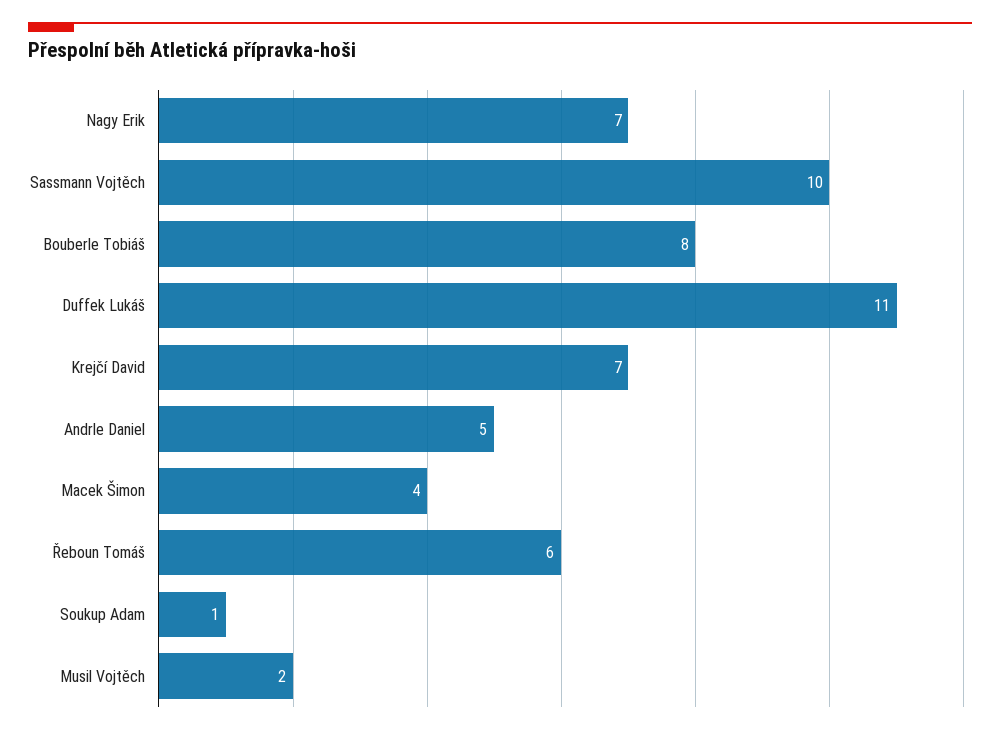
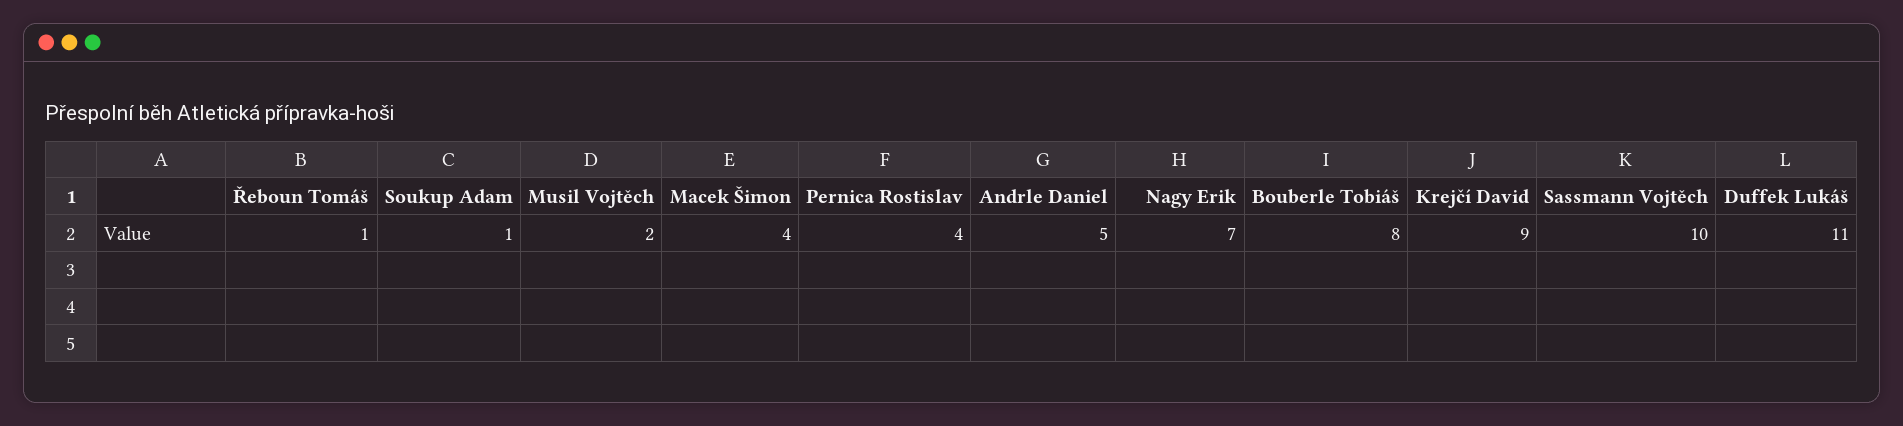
Krejčí David: 7 -> 9
Řeboun Tomáš: 6 -> 1
Pernica Rostislav: none -> 4

